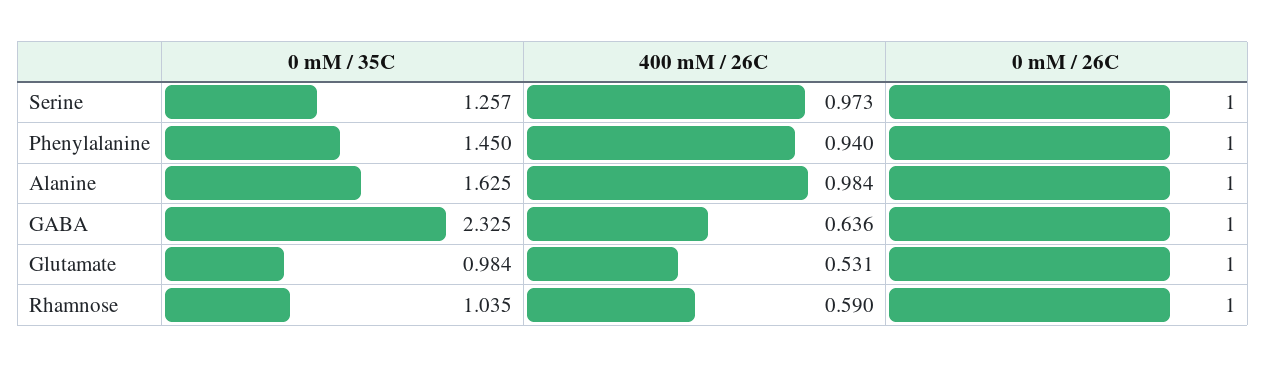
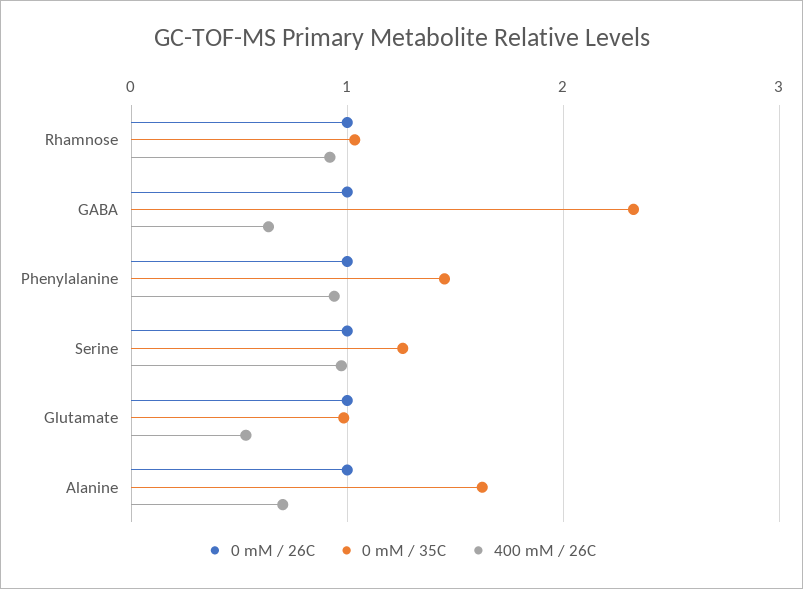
400 mM / 26C, Alanine: 0.984 -> 0.7
400 mM / 26C, Rhamnose: 0.59 -> 0.9

